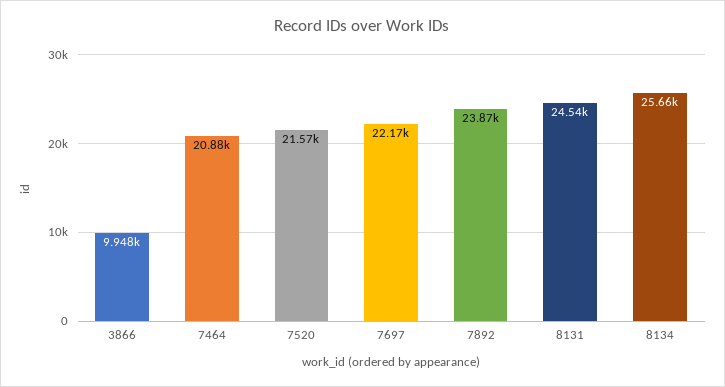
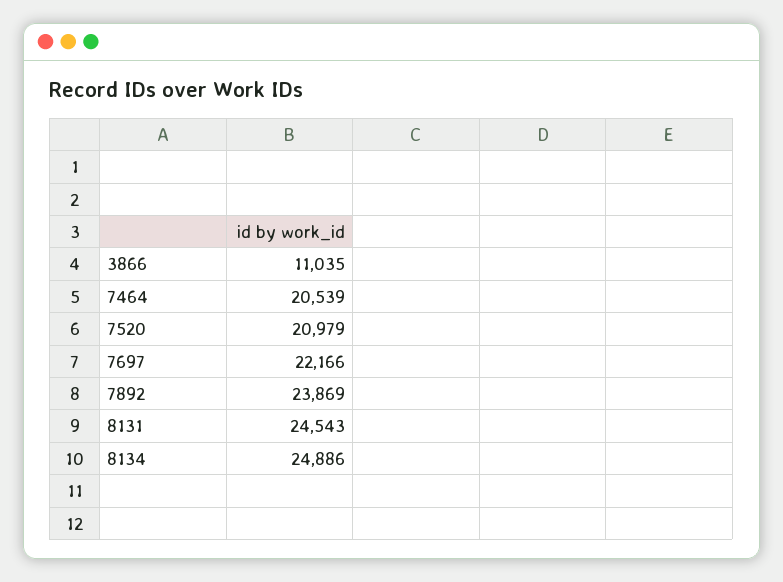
3866: 9948 -> 11035
7464: 20880 -> 20539
7520: 21570 -> 20979
8134: 25660 -> 24886

